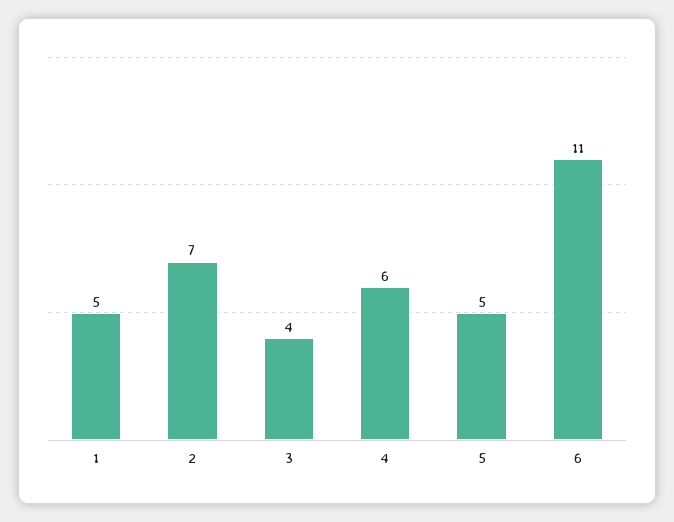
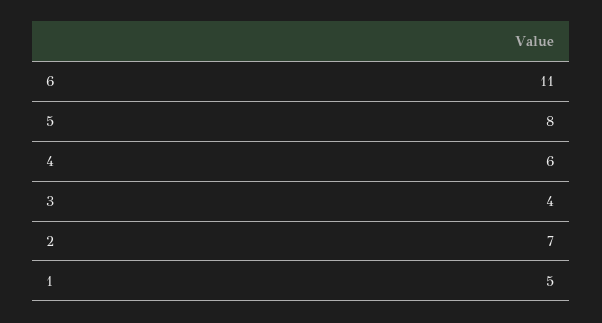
5: 5 -> 8

